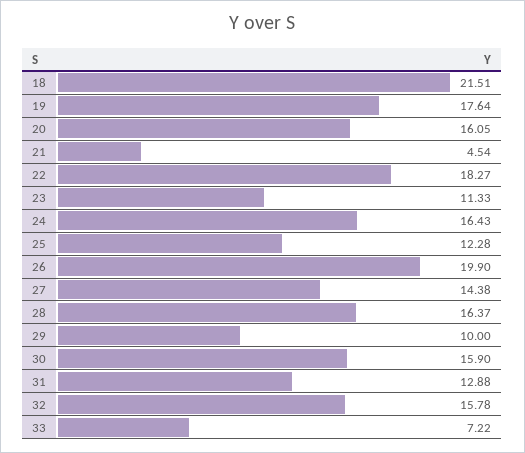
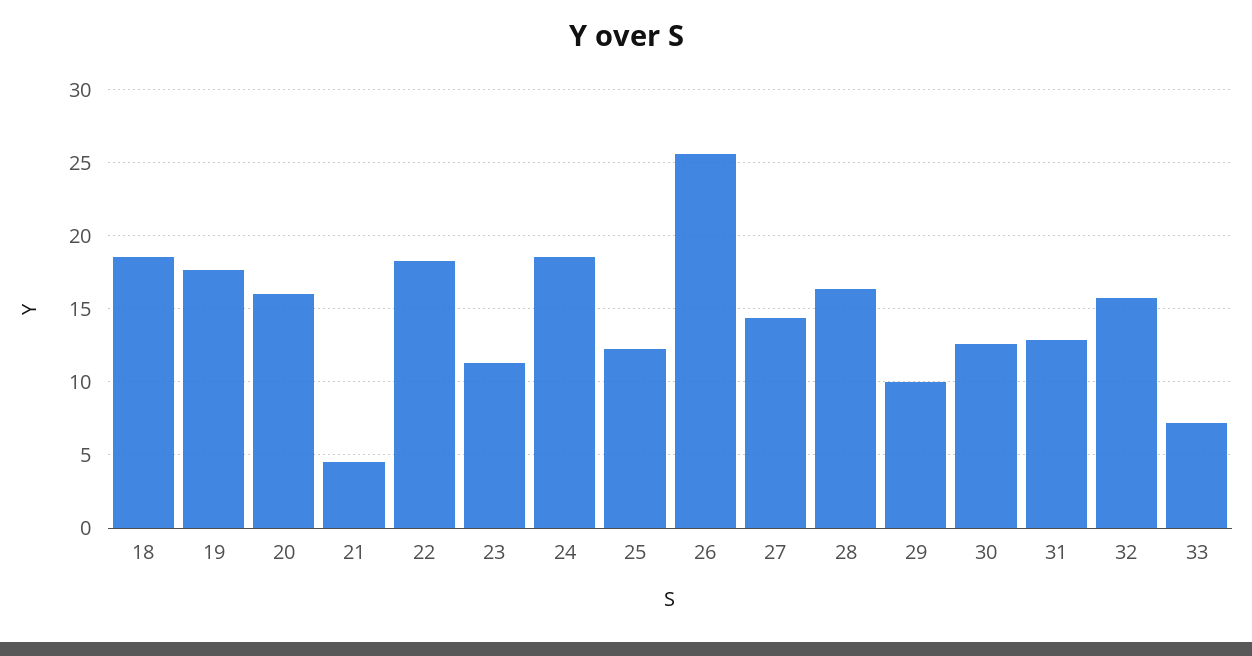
18: 21.51 -> 18.5
24: 16.43 -> 18.5
26: 19.9 -> 25.5
30: 15.9 -> 12.5

